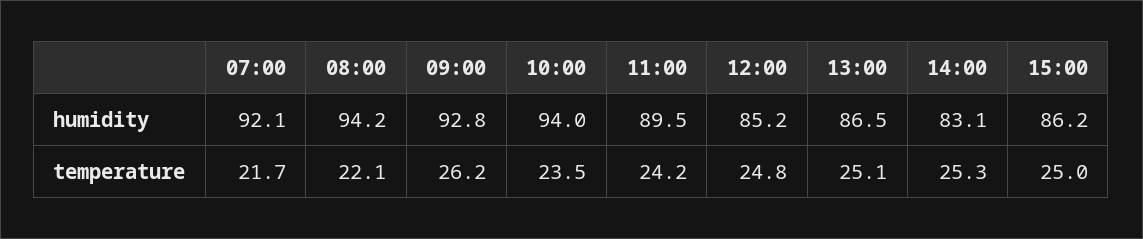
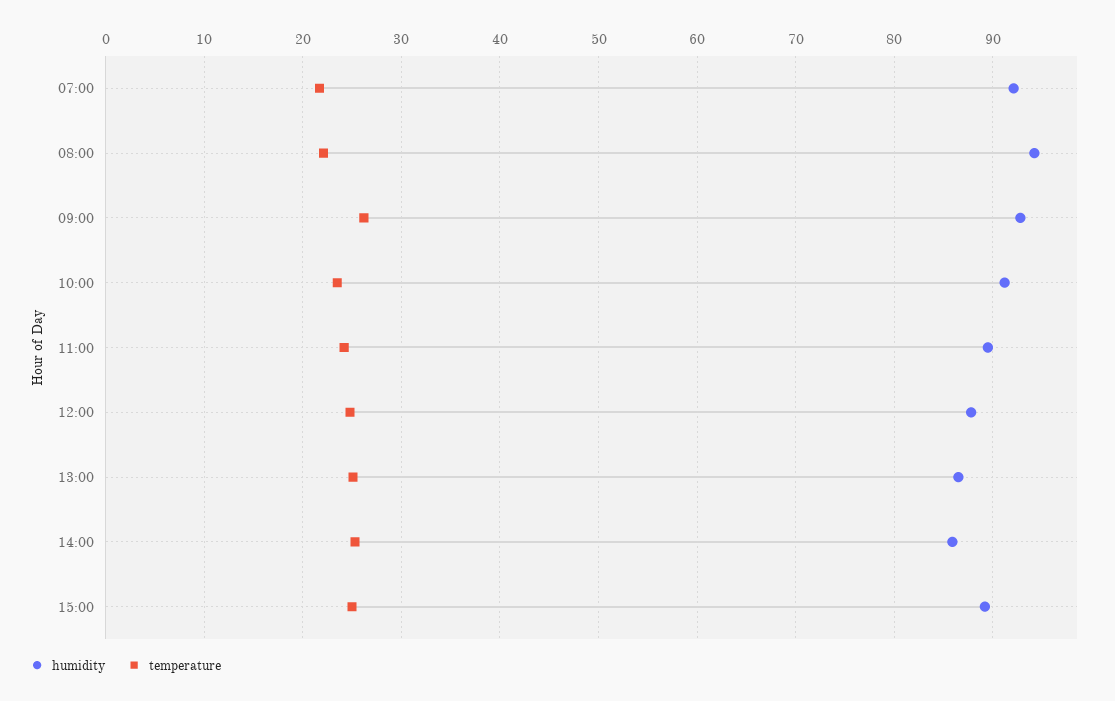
humidity, 10:00: 94 -> 91
humidity, 12:00: 85.2 -> 88
humidity, 14:00: 83.1 -> 86
humidity, 15:00: 86.2 -> 89

